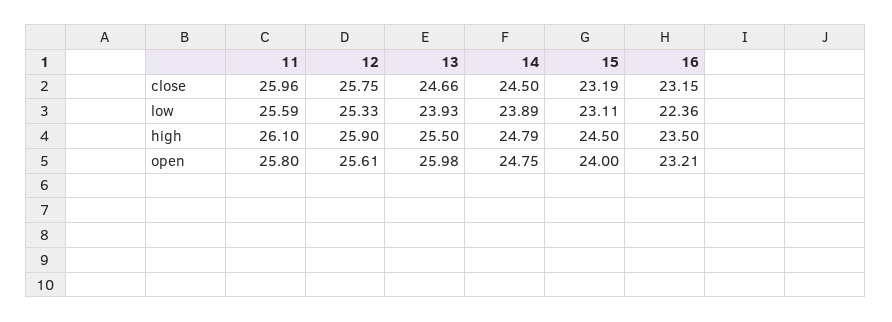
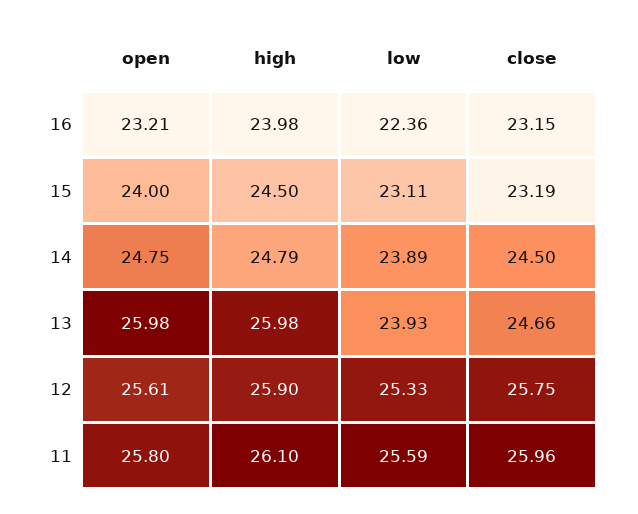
13, high: 25.5 -> 25.98
16, high: 23.5 -> 23.98

